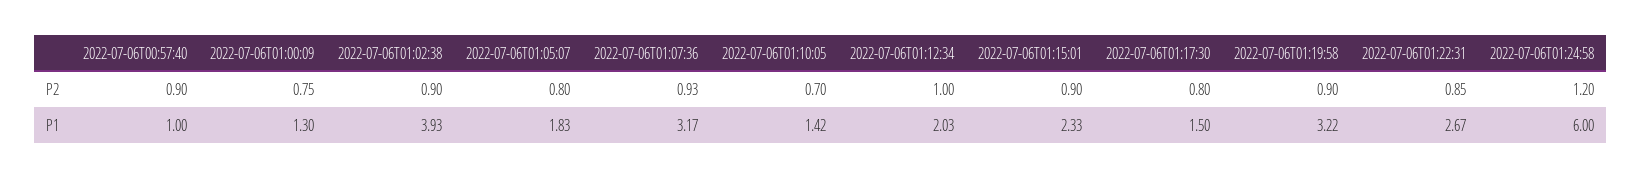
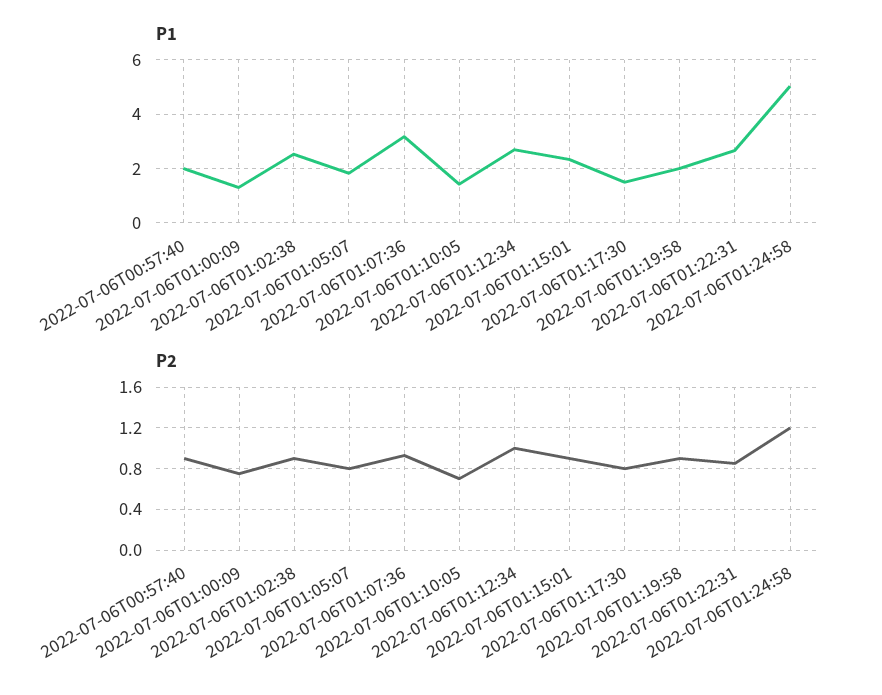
P1, 2022-07-06T00:57:40: 1 -> 2
P1, 2022-07-06T01:02:38: 3.93 -> 2.5
P1, 2022-07-06T01:12:34: 2.03 -> 2.75
P1, 2022-07-06T01:19:58: 3.22 -> 2
P1, 2022-07-06T01:24:58: 6 -> 5

